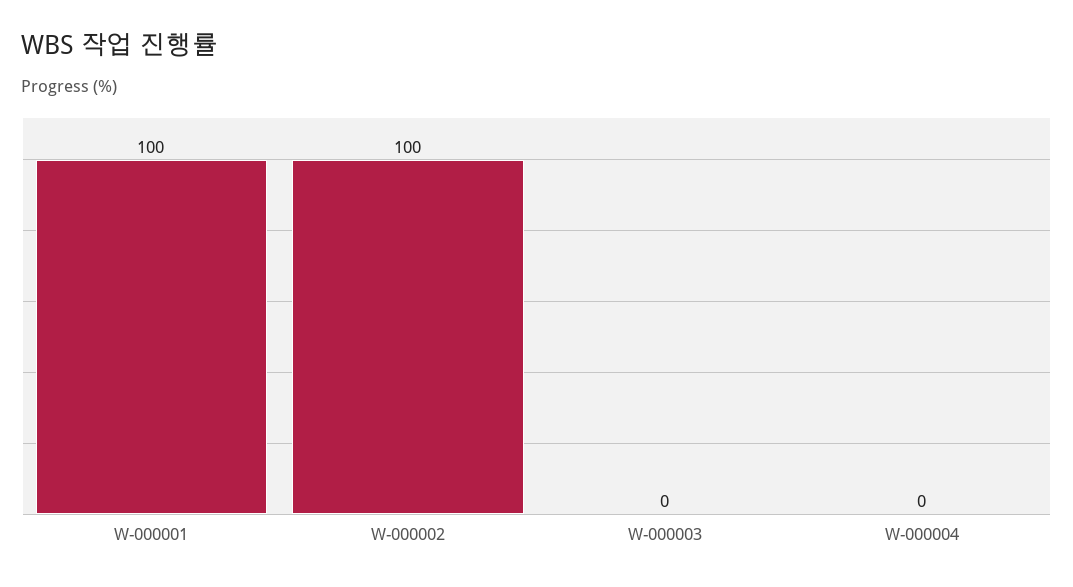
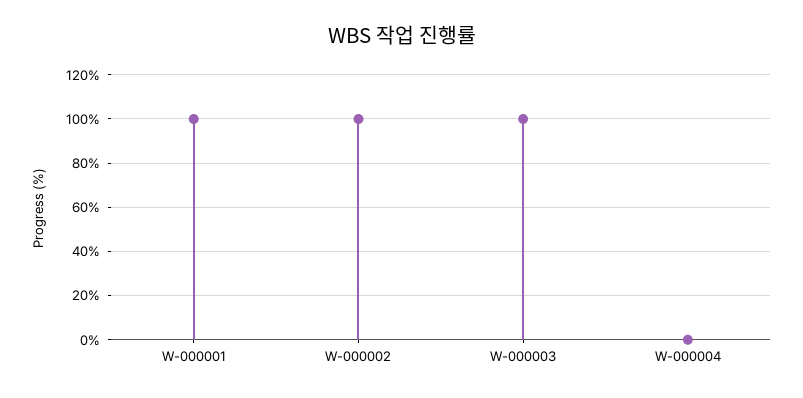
W-000003: 0 -> 100

